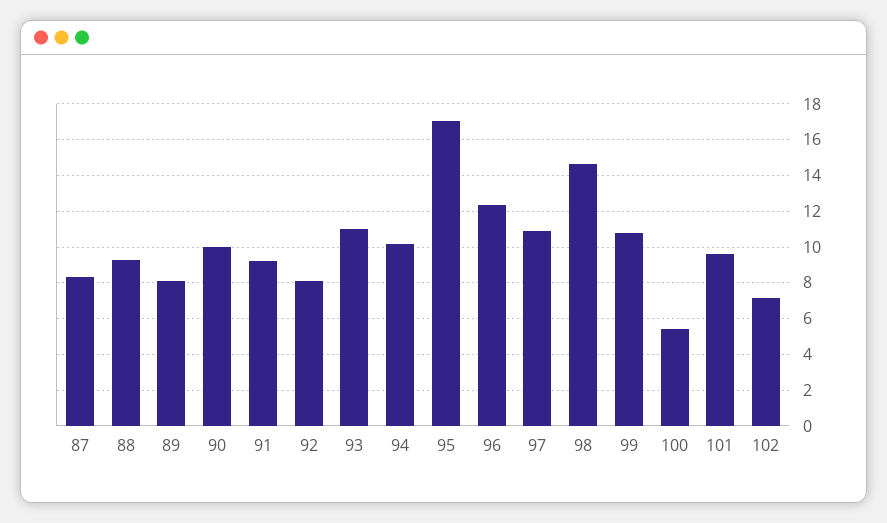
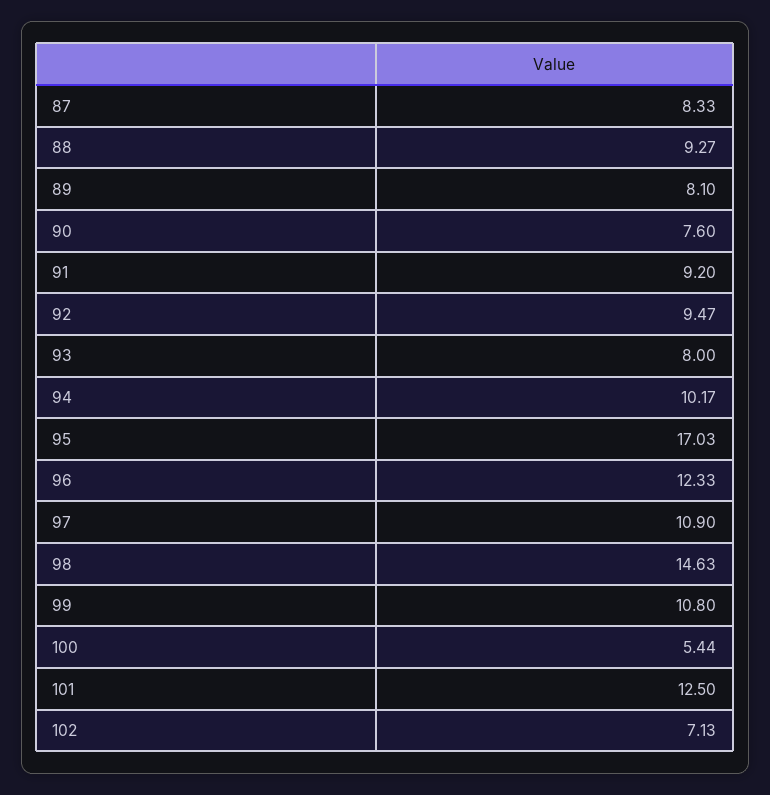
90: 10 -> 7.6
92: 8 -> 9.47
93: 11 -> 8
101: 9.5 -> 12.5

